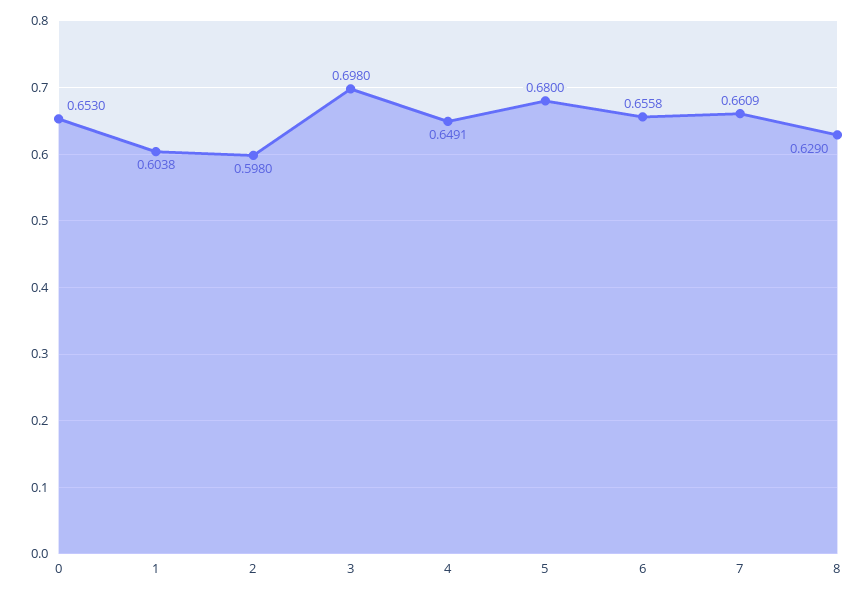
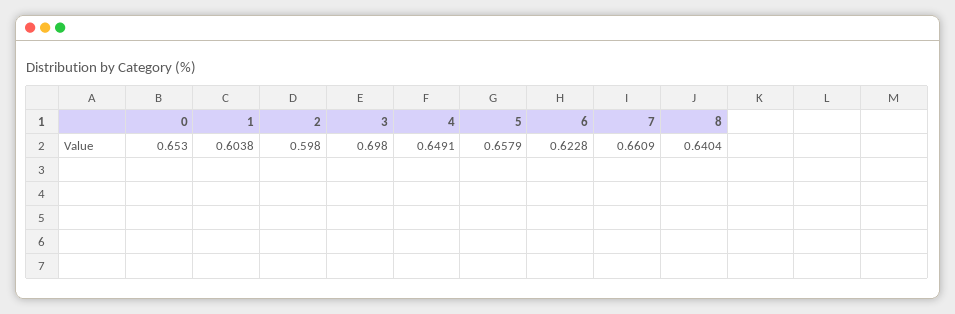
5: 0.68 -> 0.6579
6: 0.6558 -> 0.6228
8: 0.629 -> 0.6404

